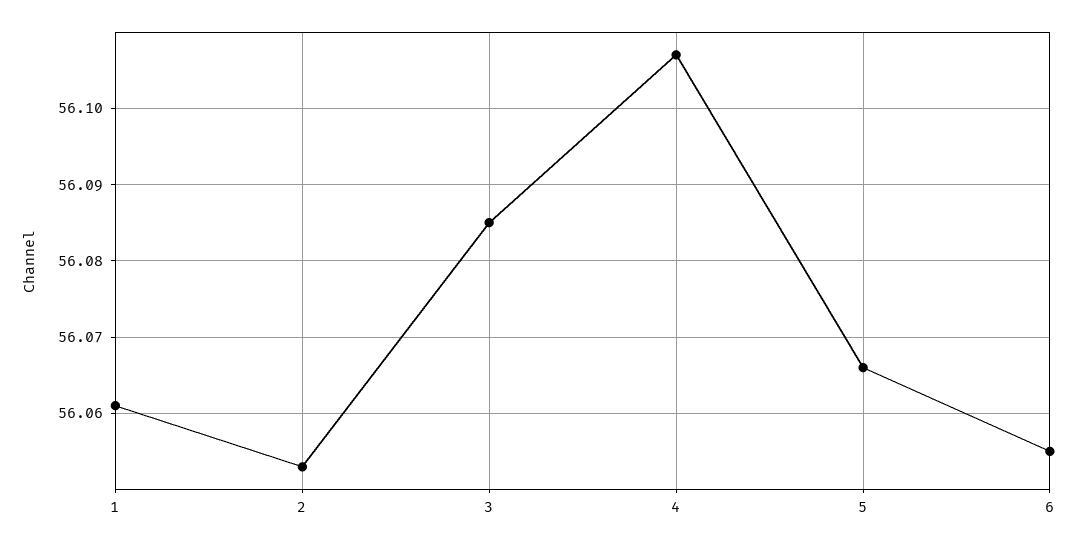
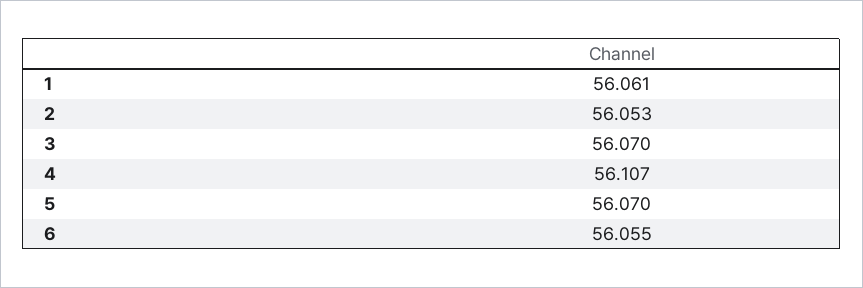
3: 56.085 -> 56.07
5: 56.066 -> 56.07

